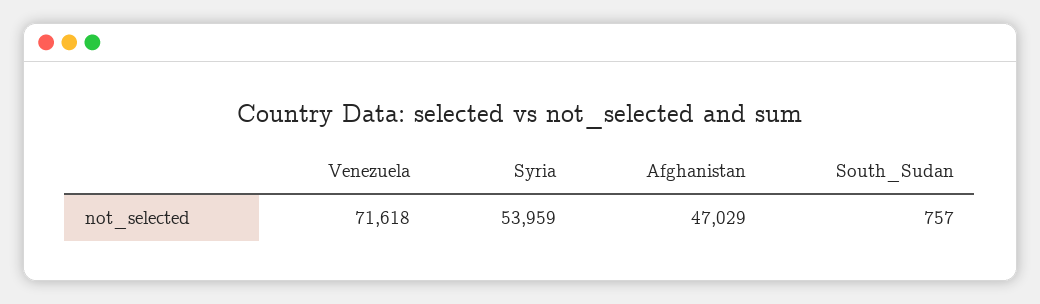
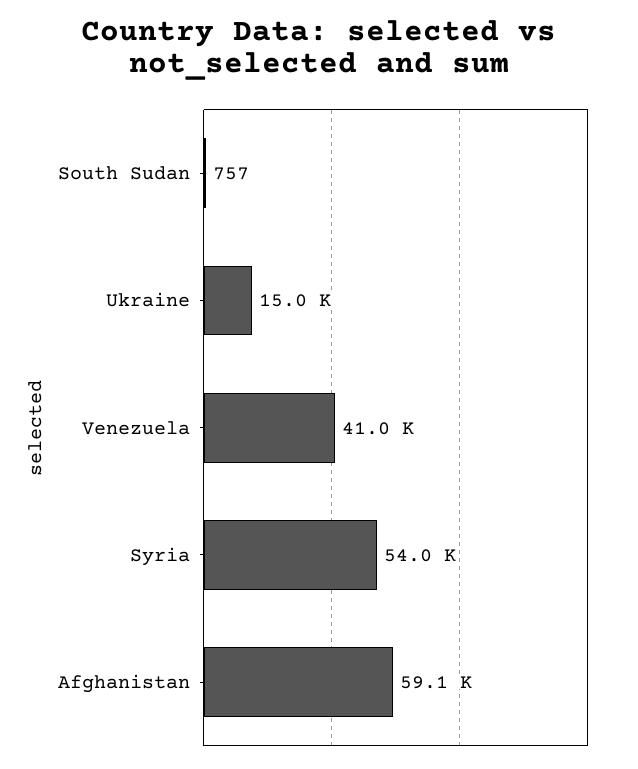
Venezuela: 71618 -> 41000
Afghanistan: 47029 -> 59100
Ukraine: none -> 15000

